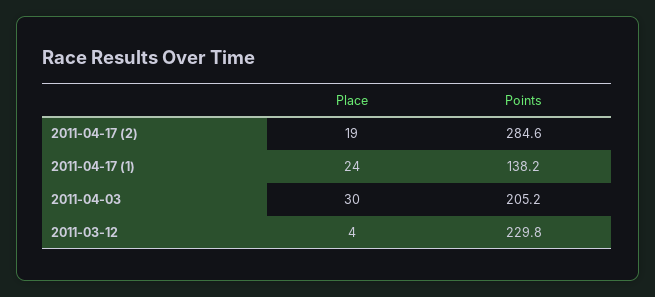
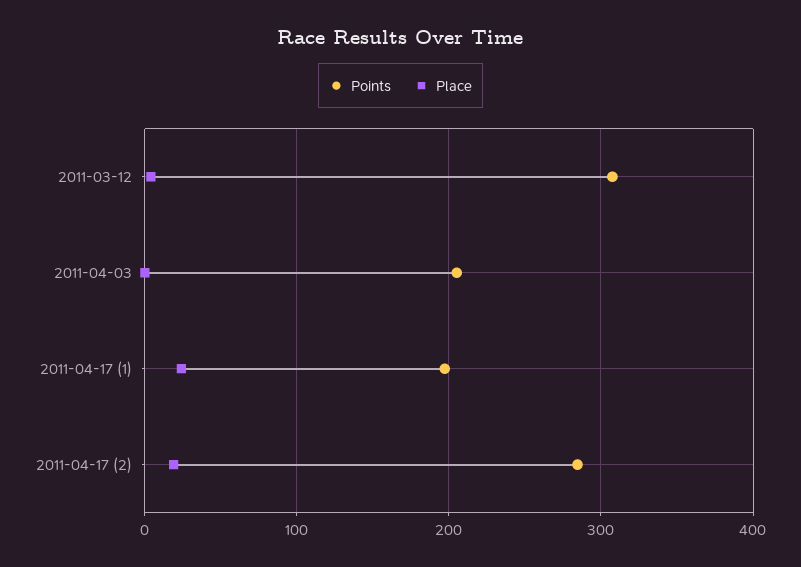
Points, 2011-04-17 (1): 138.2 -> 200
Place, 2011-04-03: 30 -> 0
Points, 2011-03-12: 229.8 -> 310

